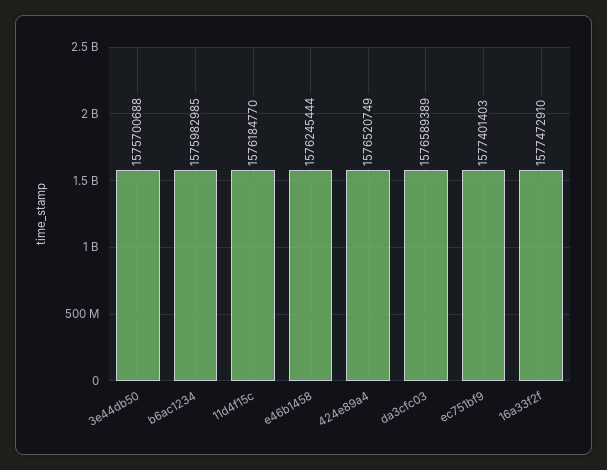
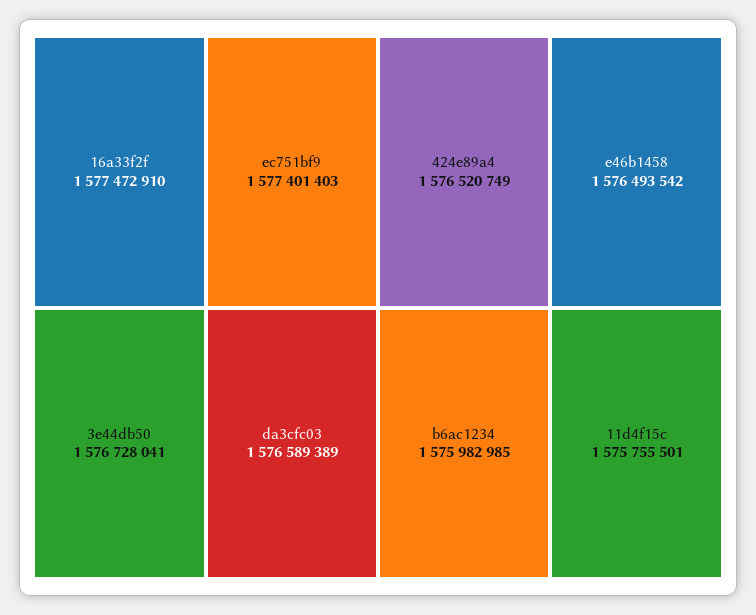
3e44db50: 1575700688 -> 1576728041
11d4f15c: 1576184770 -> 1575755501
e46b1458: 1576245444 -> 1576493542

